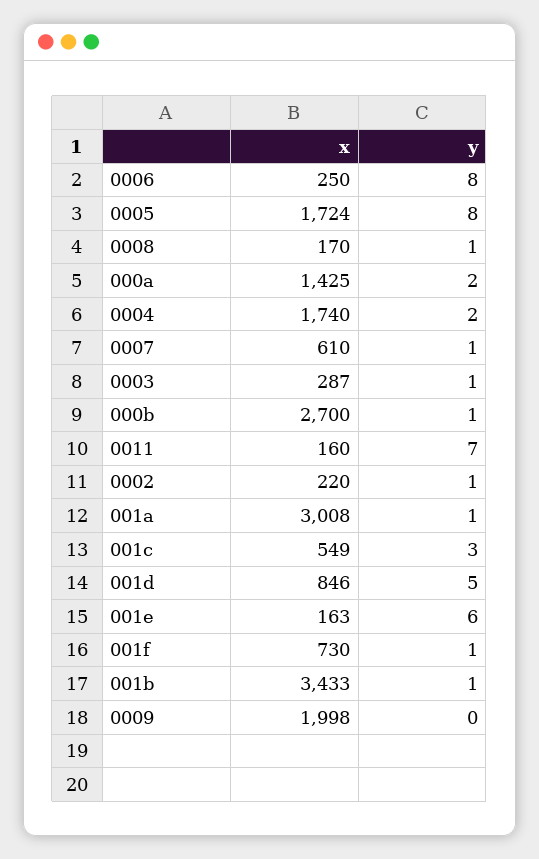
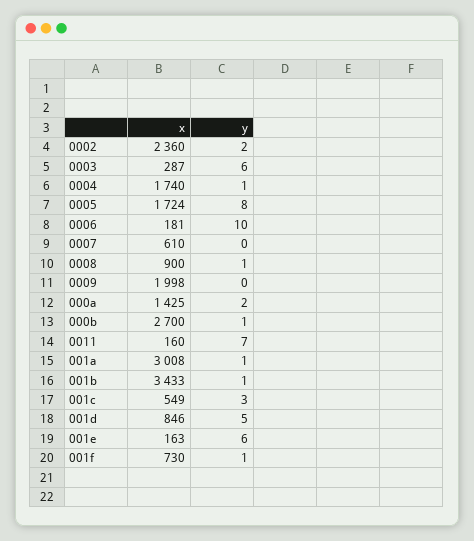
x, 0006: 250 -> 181
y, 0006: 8 -> 10
x, 0008: 170 -> 900
y, 0004: 2 -> 1
y, 0007: 1 -> 0
y, 0003: 1 -> 6
x, 0002: 220 -> 2360
y, 0002: 1 -> 2

